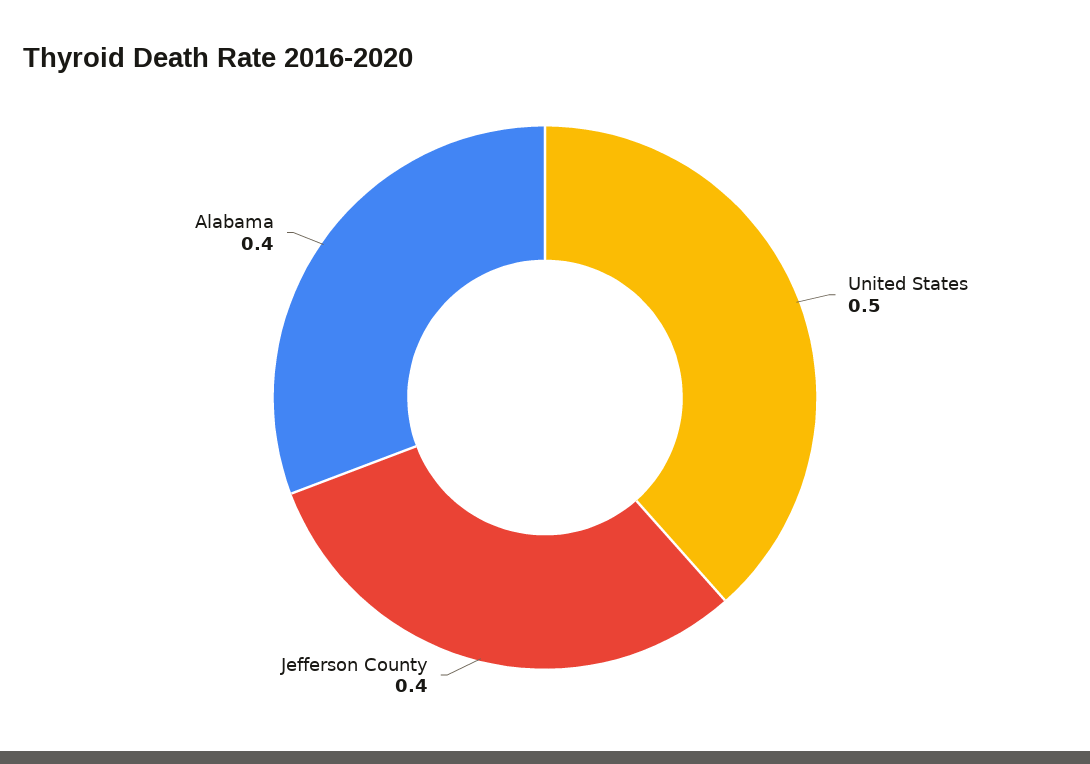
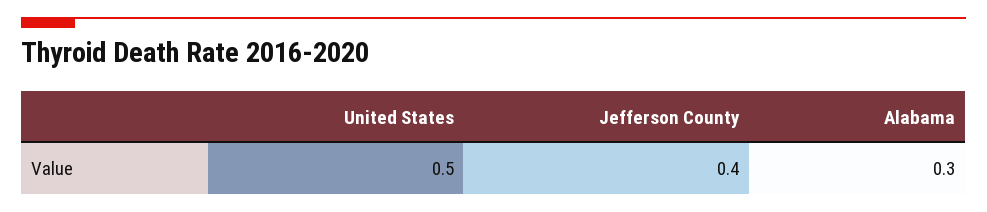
Alabama: 0.4 -> 0.3

